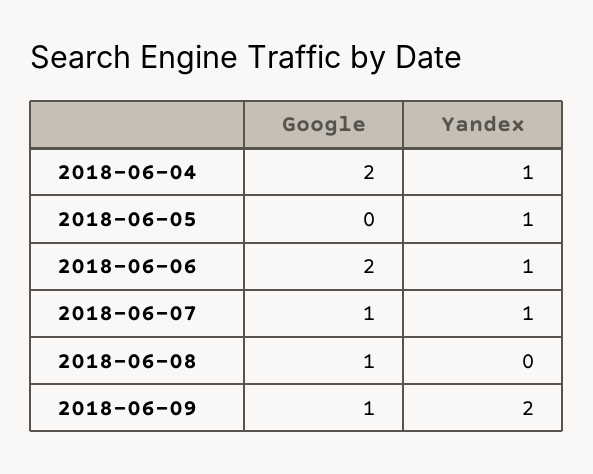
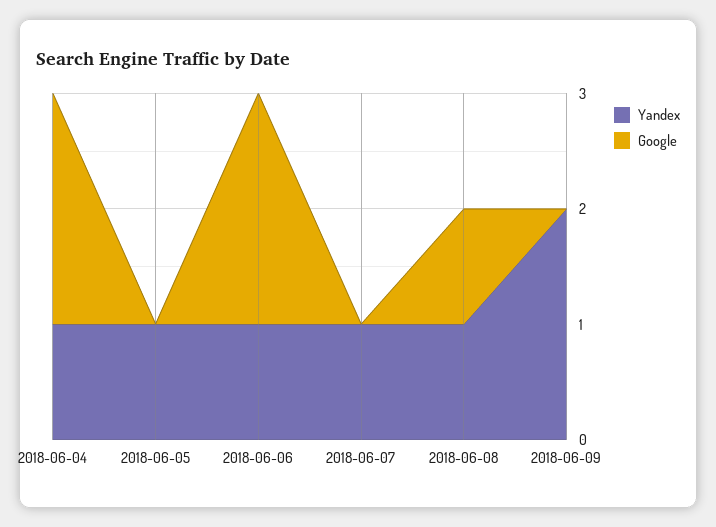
Google, 2018-06-07: 1 -> 0
Yandex, 2018-06-08: 0 -> 1
Google, 2018-06-09: 1 -> 0

